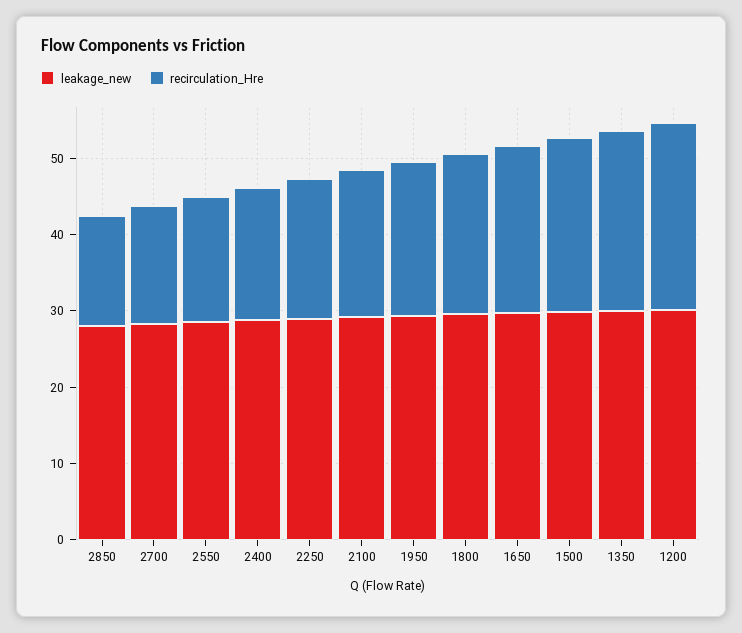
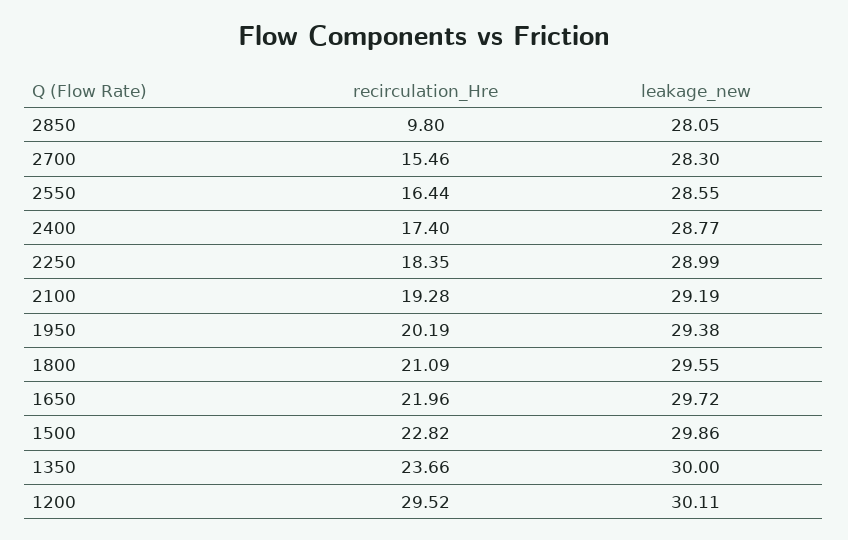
recirculation_Hre, 2850: 14 -> 9.8
recirculation_Hre, 1200: 24 -> 29.52

